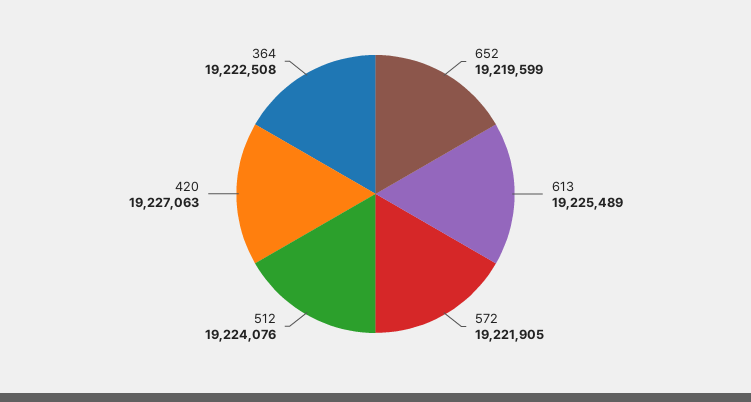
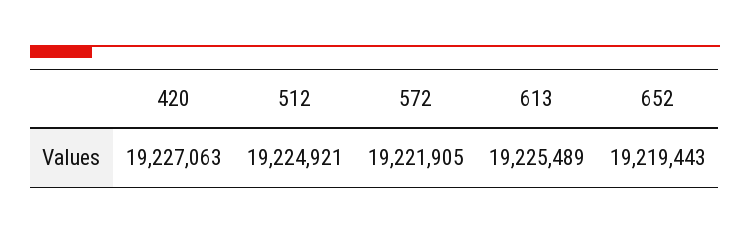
652: 19219599 -> 19219443
512: 19224076 -> 19224921
364: 19222508 -> none

